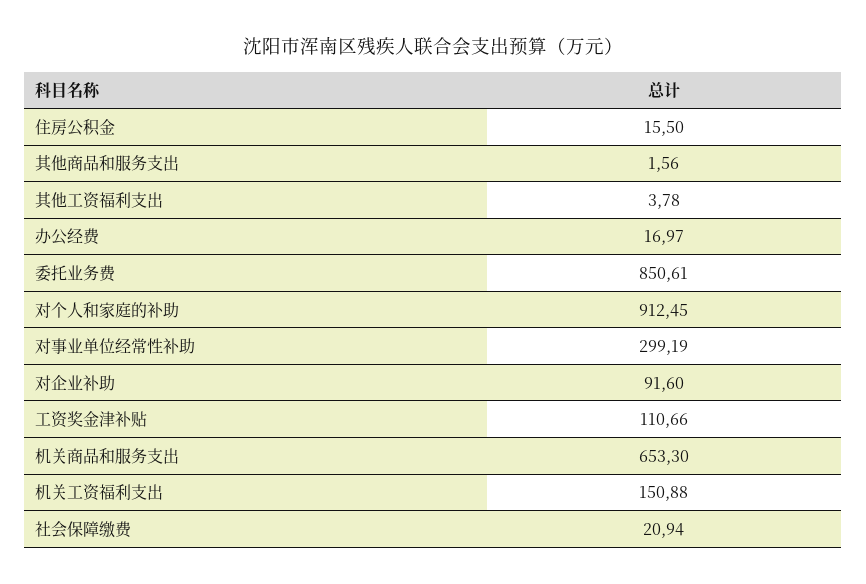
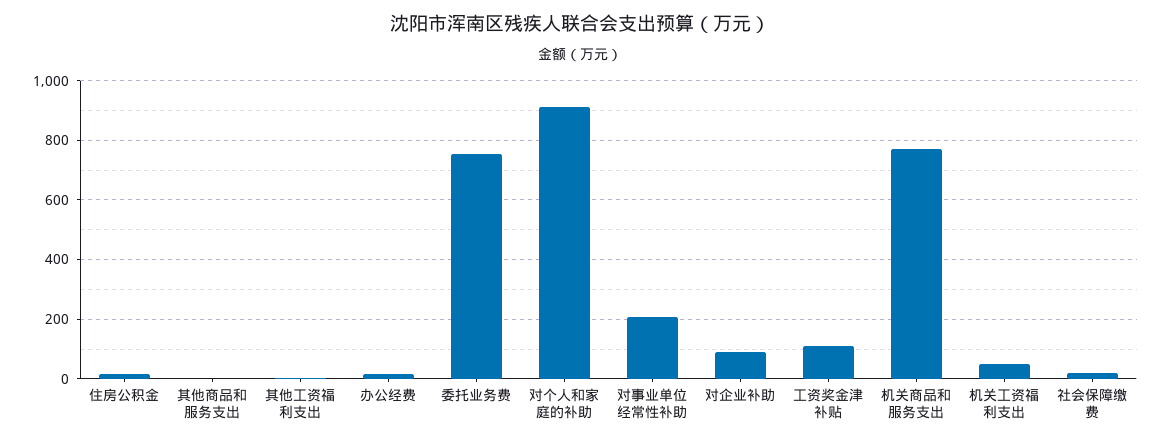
委托业务费: 850.61 -> 750
对事业单位经常性补助: 299.19 -> 200
机关商品和服务支出: 653.3 -> 775
机关工资福利支出: 150.88 -> 50

